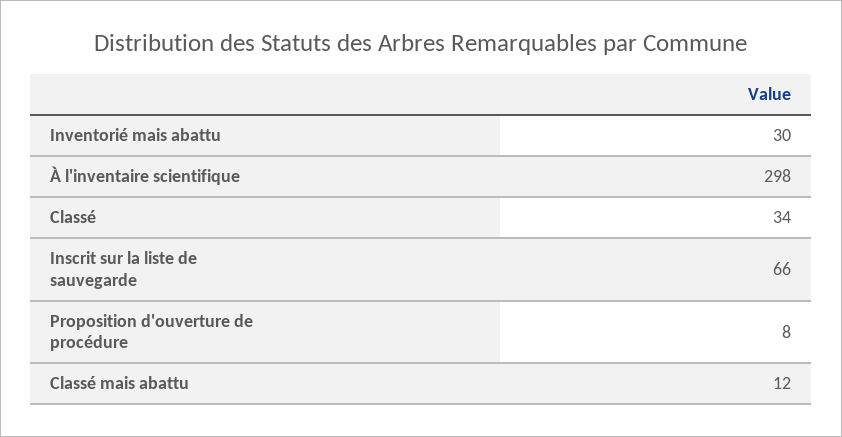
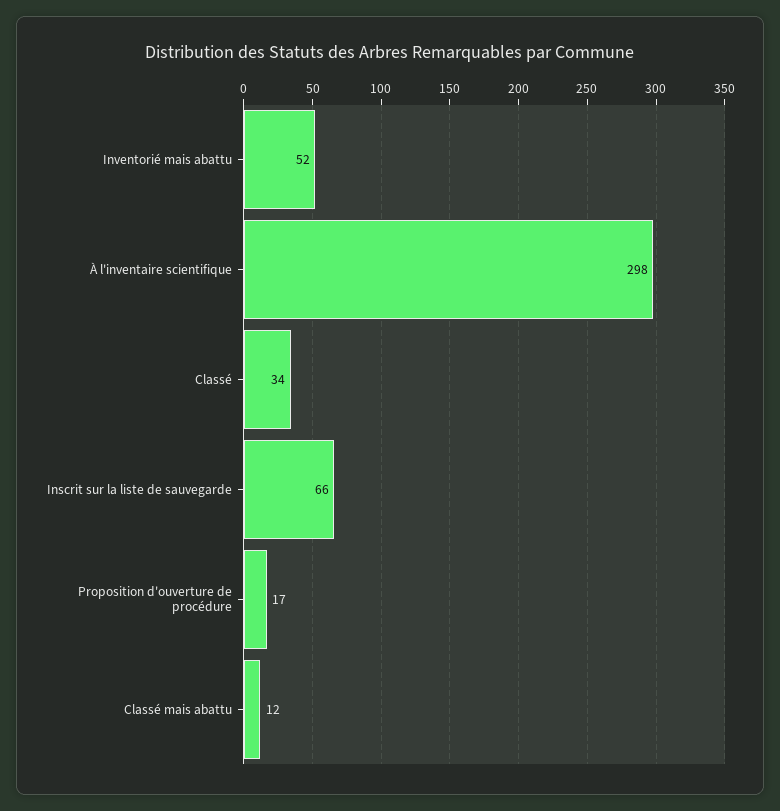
Inventorié mais abattu: 30 -> 52
Proposition d'ouverture de procédure: 8 -> 17

